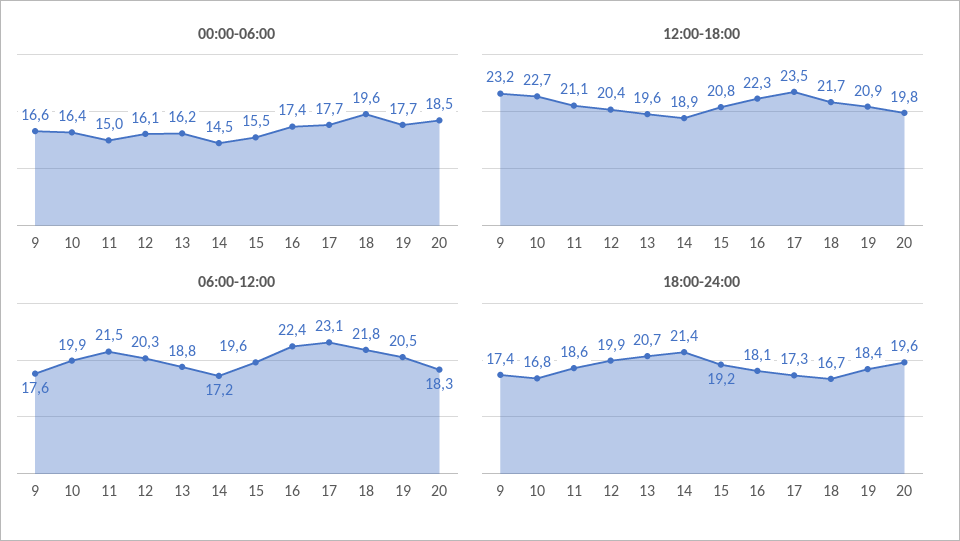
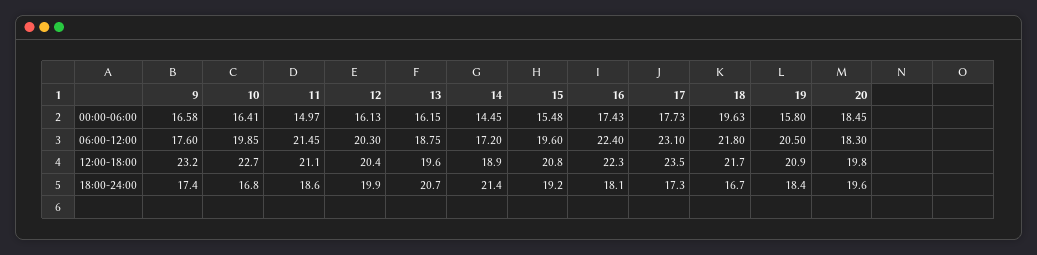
00:00-06:00, 19: 17.7 -> 15.8

